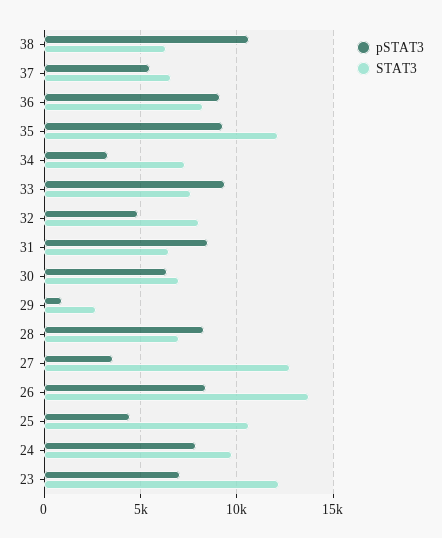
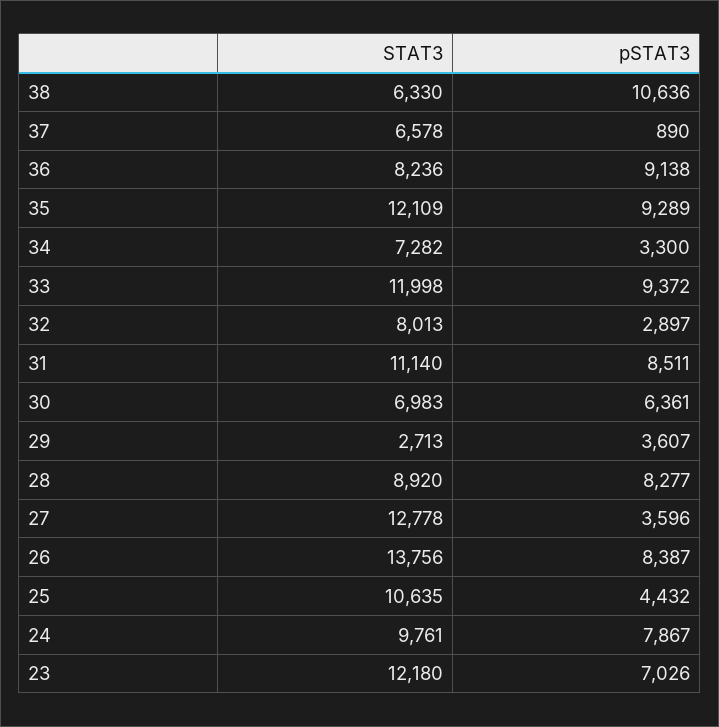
pSTAT3, 37: 5500 -> 890
STAT3, 33: 7500 -> 11998
pSTAT3, 32: 5000 -> 2897
STAT3, 31: 6500 -> 11140
pSTAT3, 29: 1000 -> 3607
STAT3, 28: 7000 -> 8920

